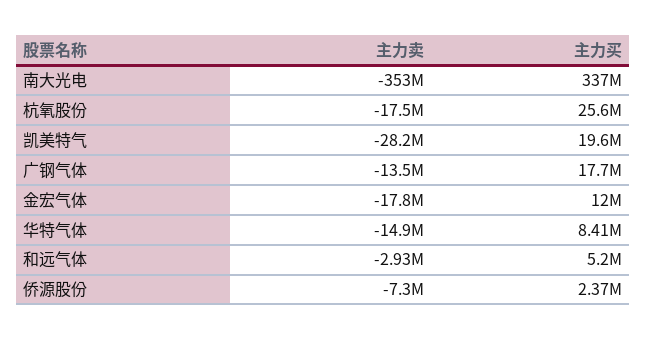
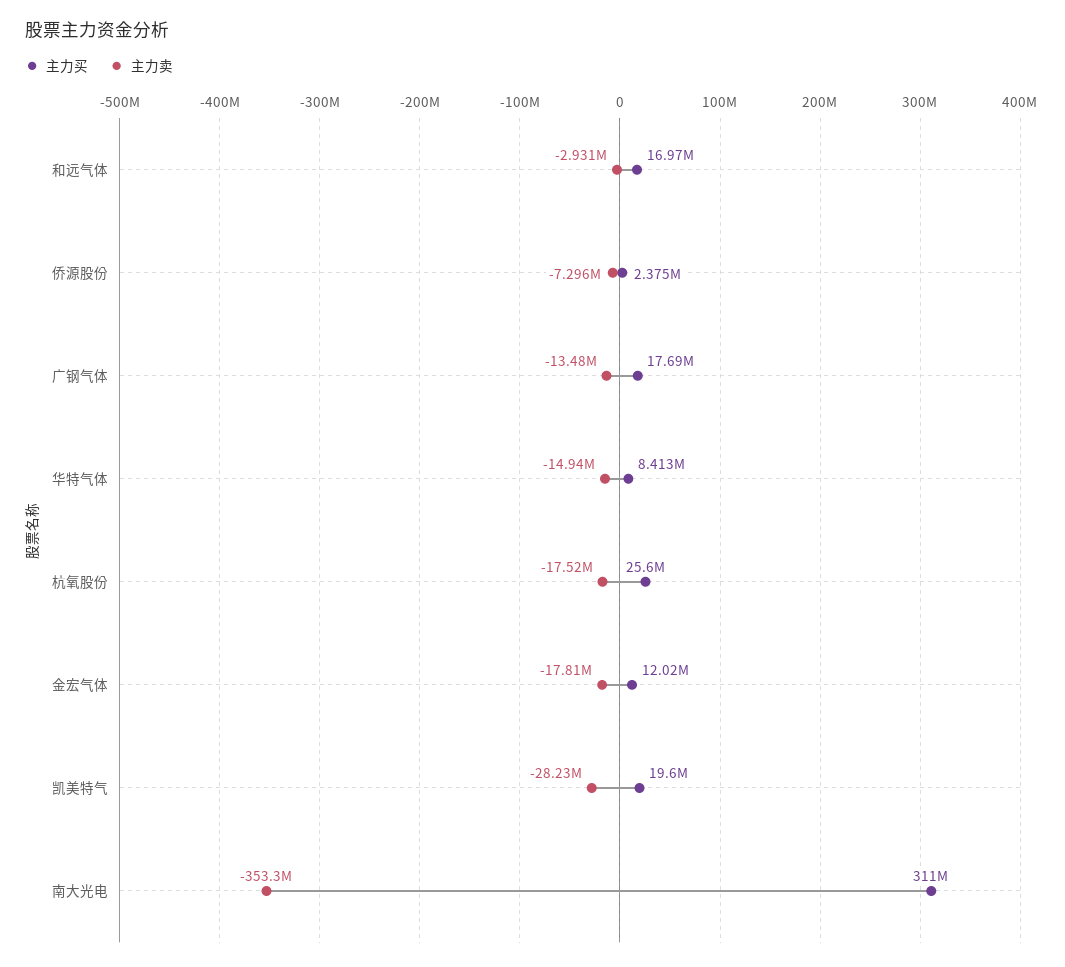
主力买, 南大光电: 337000000 -> 311000000
主力买, 和远气体: 5200000 -> 16970000

